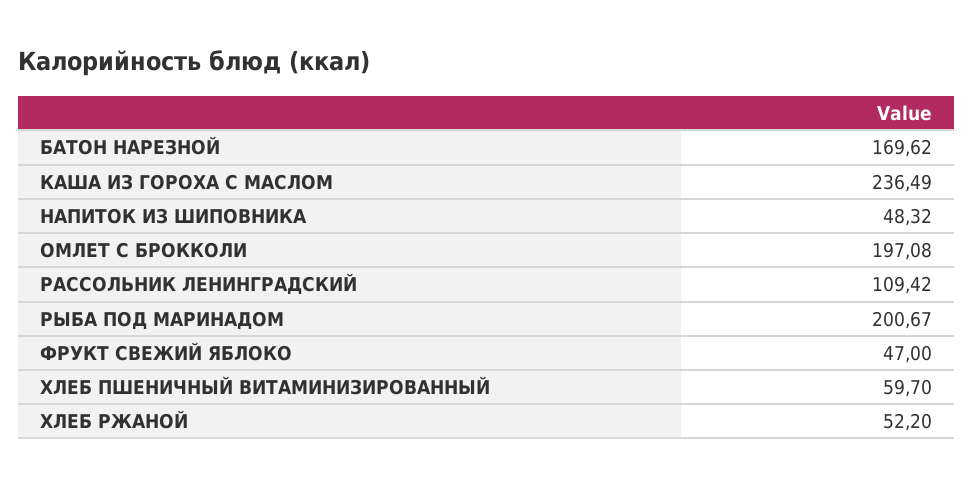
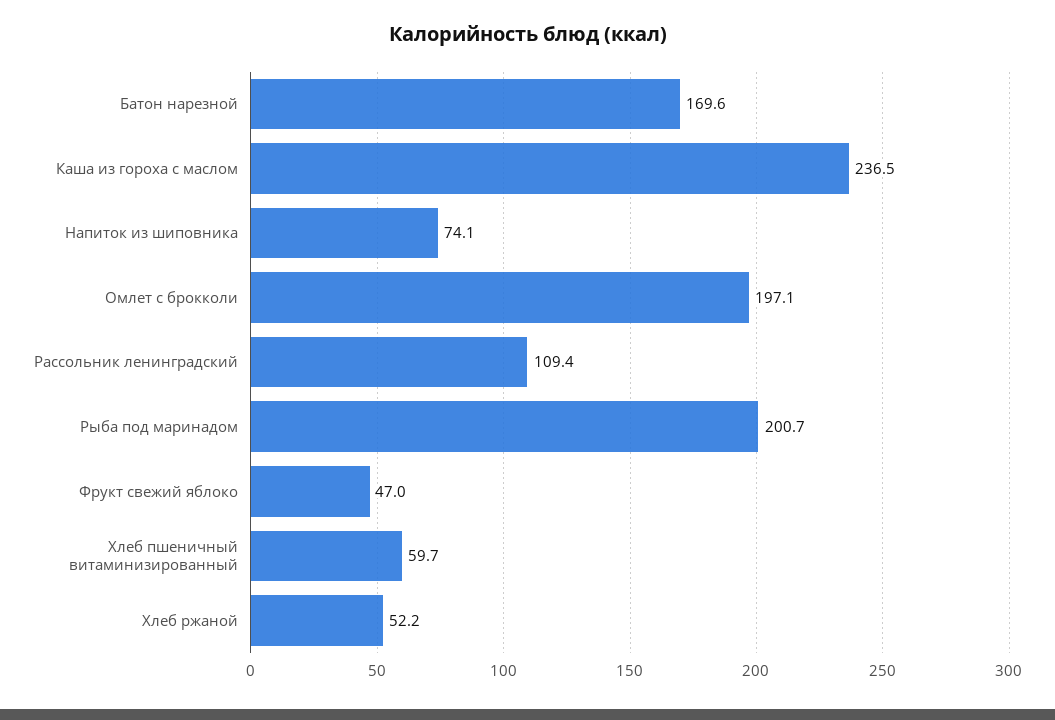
НАПИТОК ИЗ ШИПОВНИКА: 48.32 -> 74.1

